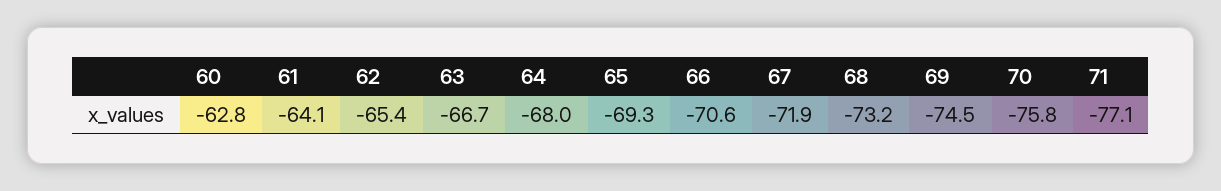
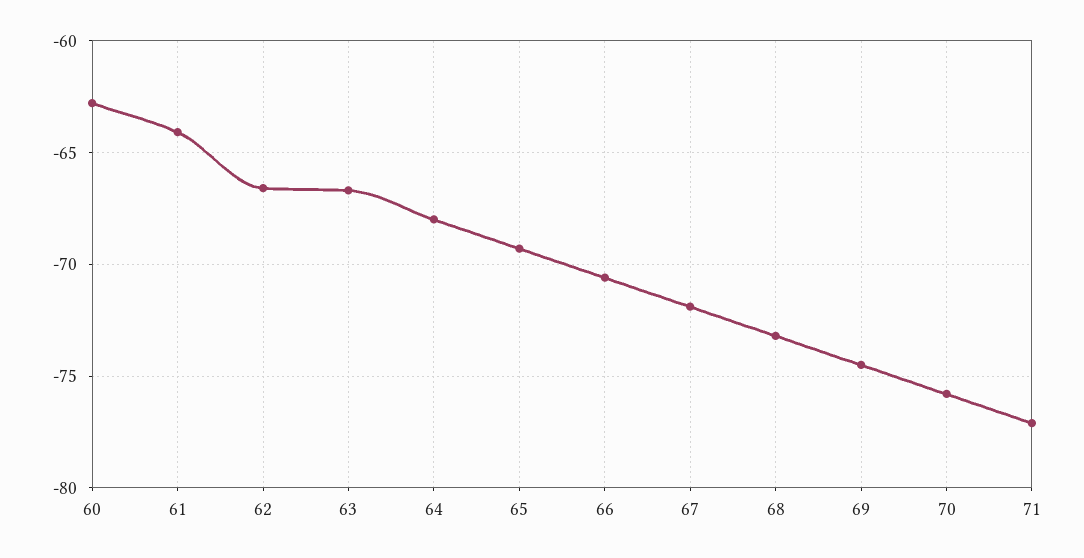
62: -65.4 -> -66.5

